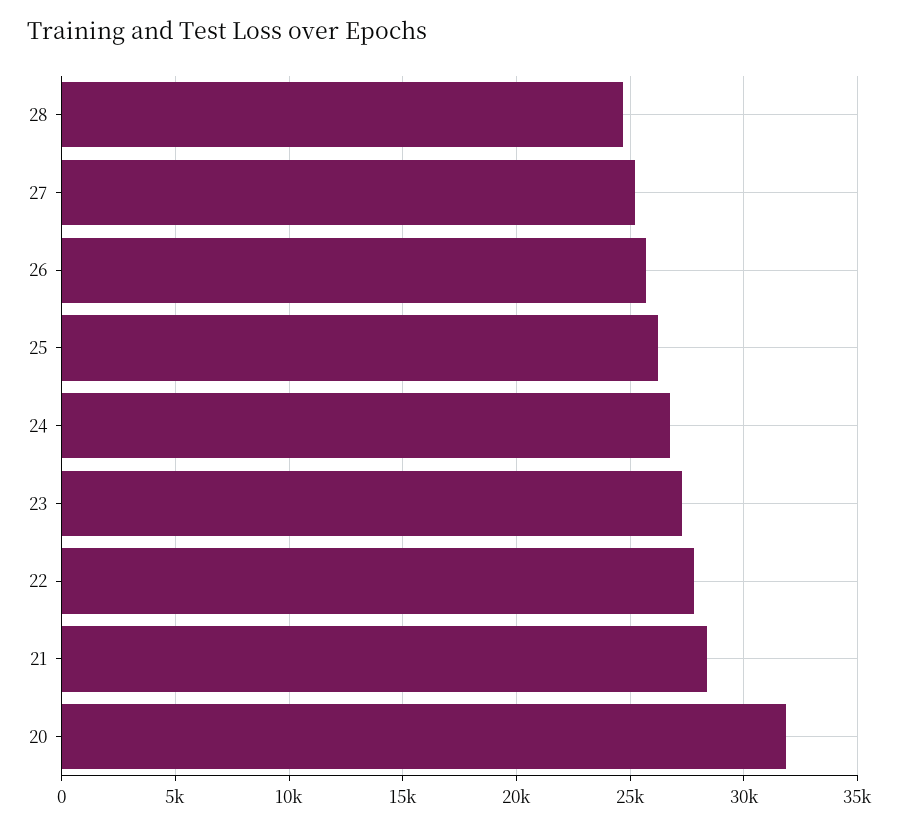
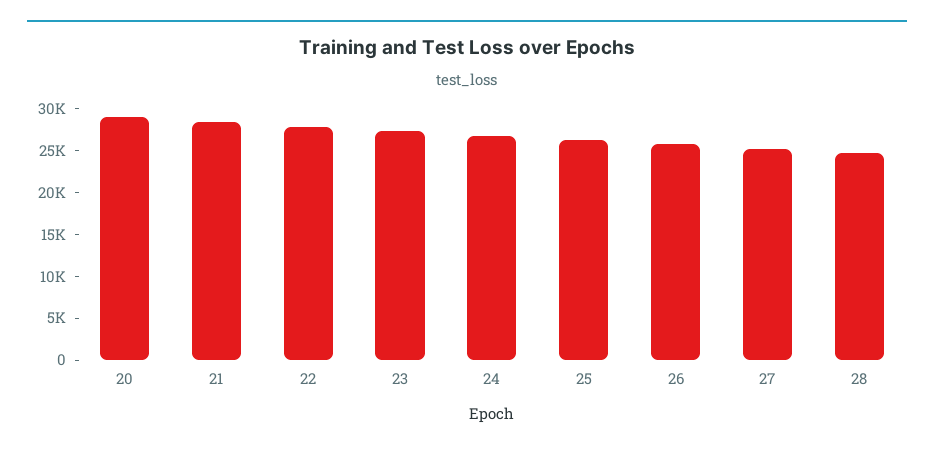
20: 32000 -> 29000

